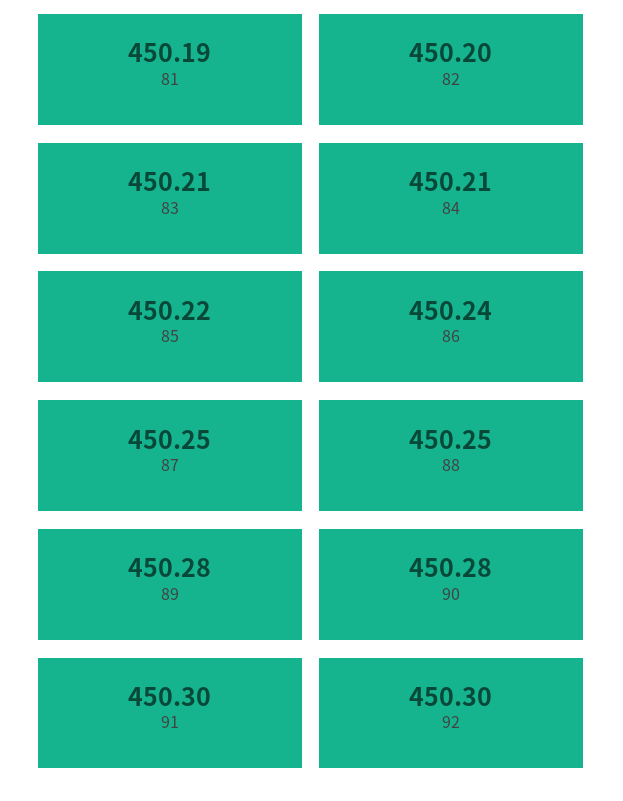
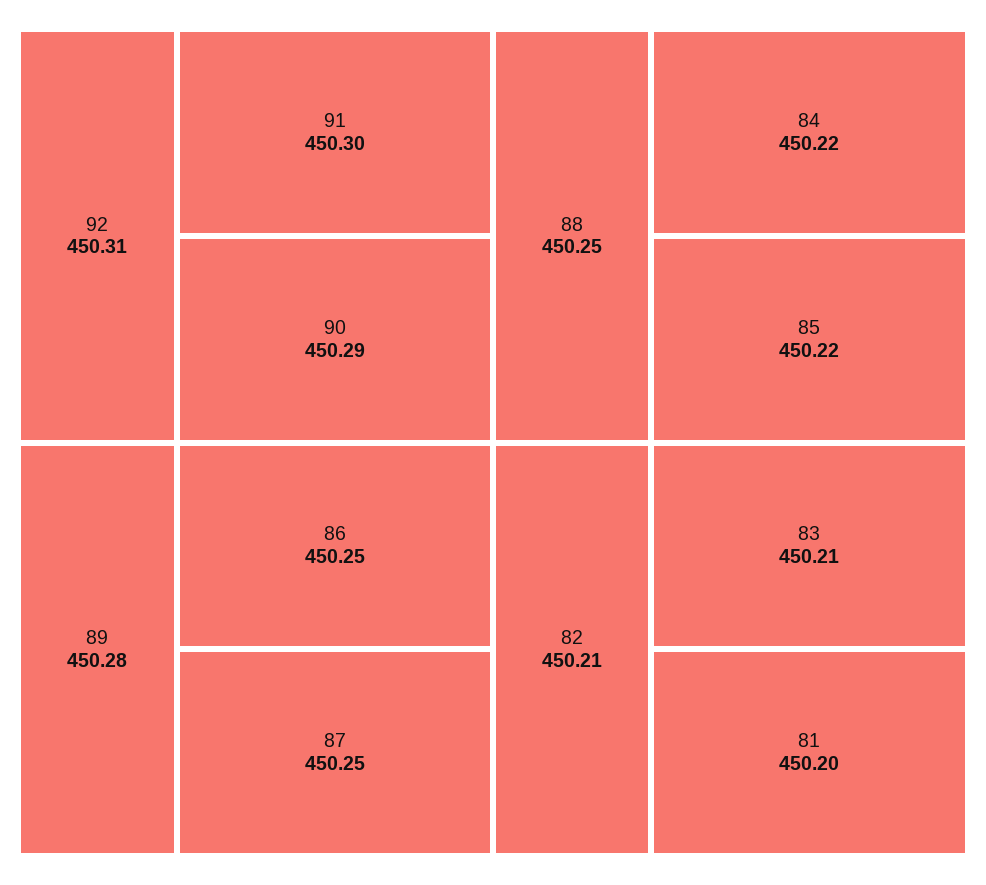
81: 450.19 -> 450.2
82: 450.2 -> 450.21
84: 450.21 -> 450.22
86: 450.24 -> 450.25
90: 450.28 -> 450.29
92: 450.3 -> 450.31

